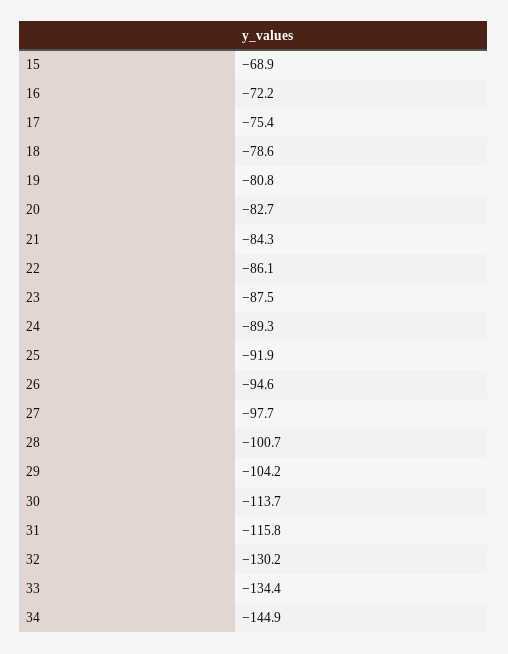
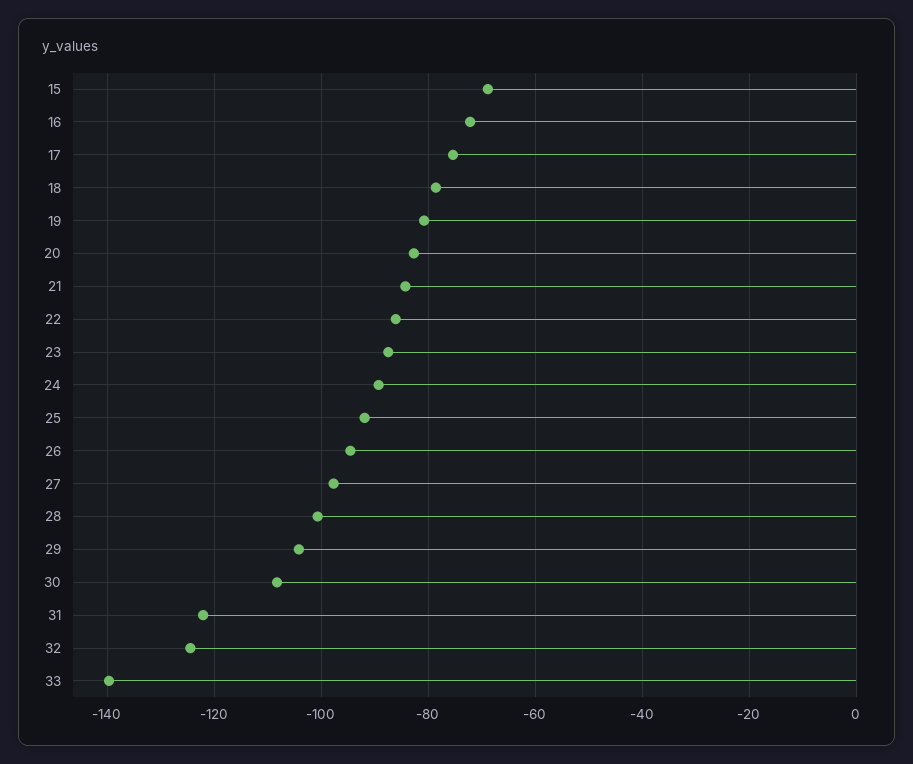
30: -113.7 -> -108
31: -115.8 -> -122
32: -130.2 -> -124
33: -134.4 -> -140
34: -144.9 -> none

